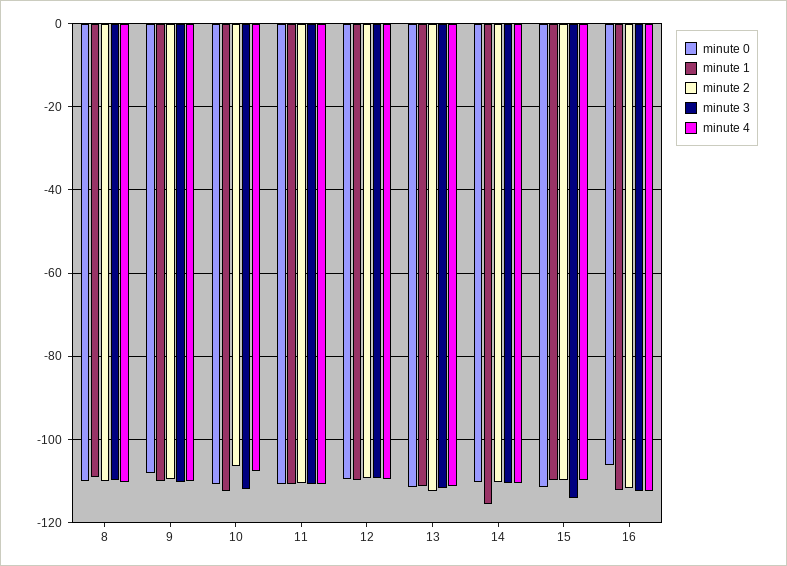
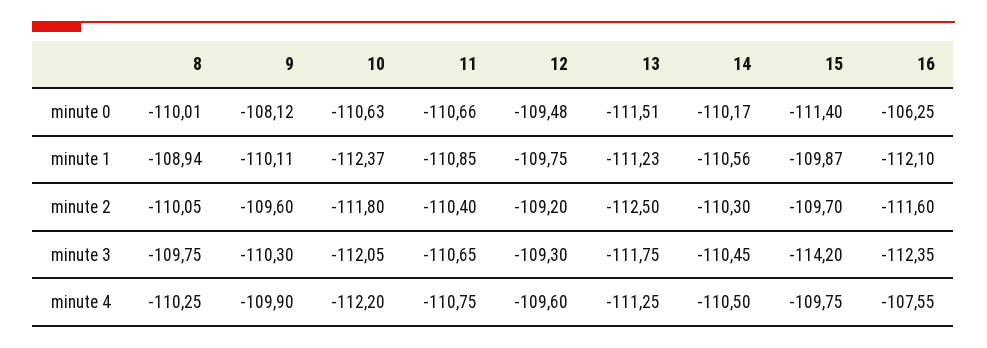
minute 2, 10: -106 -> -111.8
minute 4, 10: -108 -> -112.2
minute 1, 14: -116 -> -110.56
minute 4, 16: -112 -> -107.55

